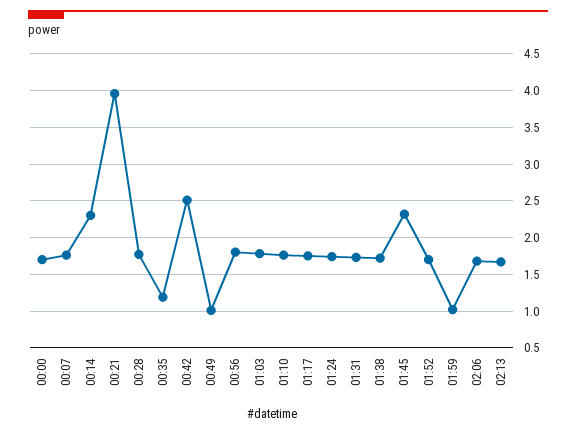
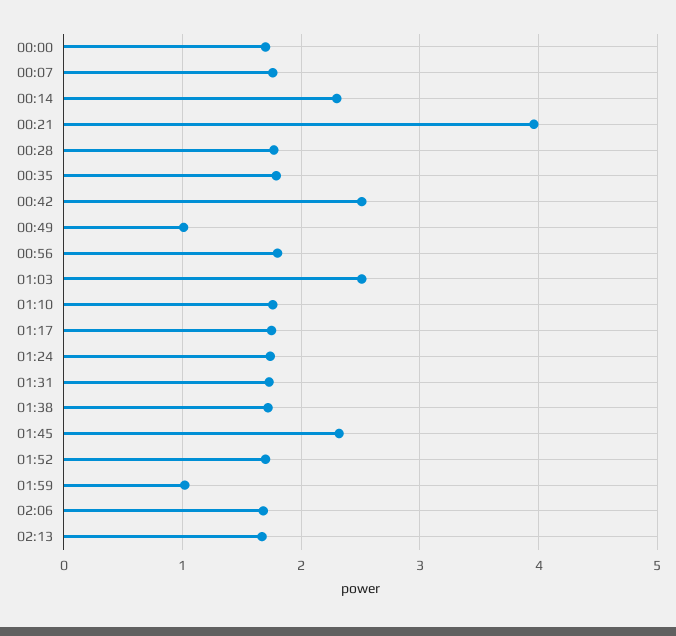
00:35: 1.2 -> 1.8
01:03: 1.8 -> 2.5

